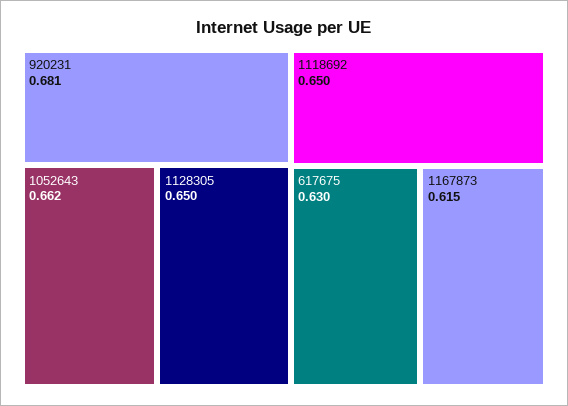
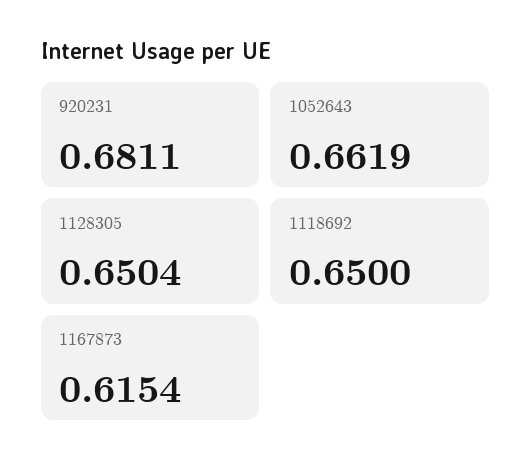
617675: 0.63 -> none

